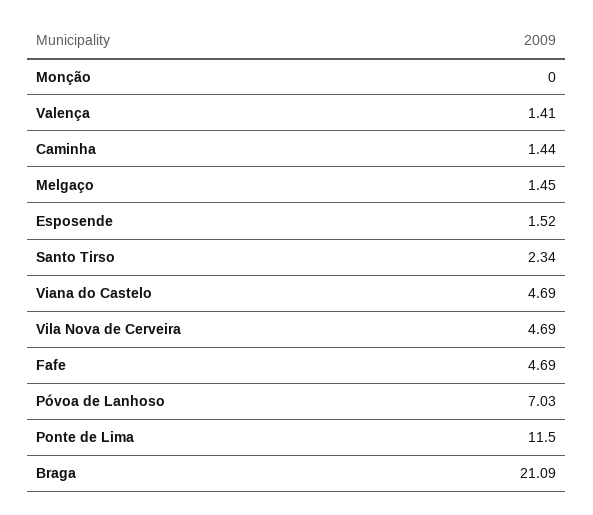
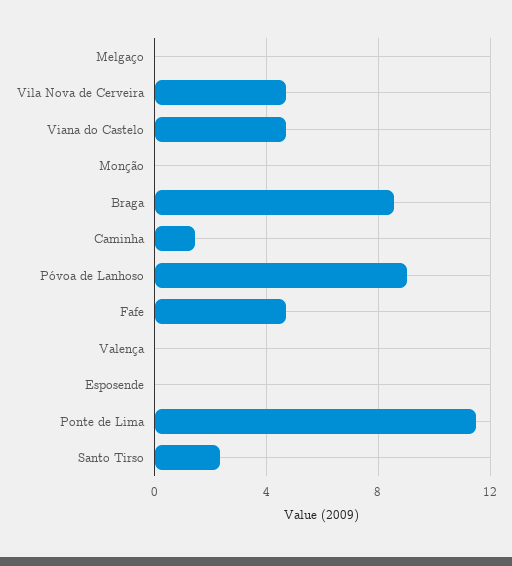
Valença: 1.41 -> 0
Melgaço: 1.45 -> 0
Esposende: 1.52 -> 0
Póvoa de Lanhoso: 7.03 -> 9
Braga: 21.09 -> 8.5

